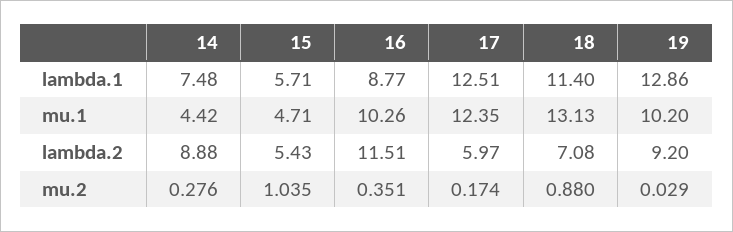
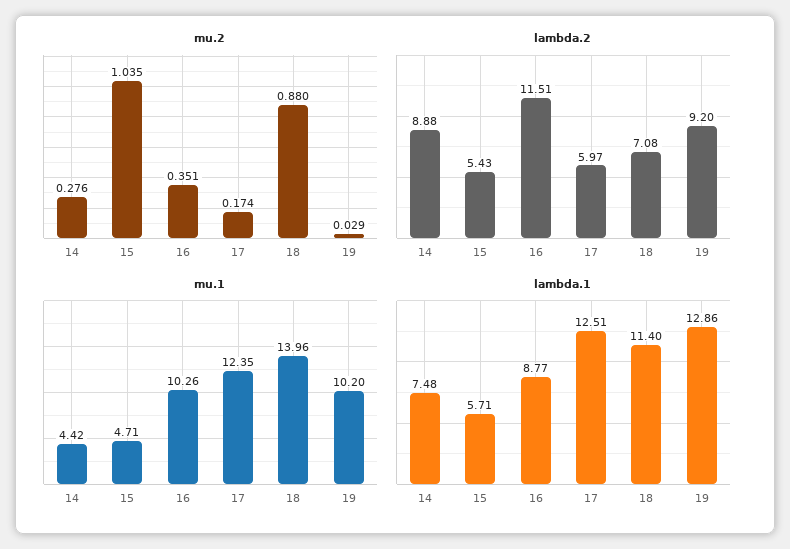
mu.1, 18: 13.13 -> 13.96

